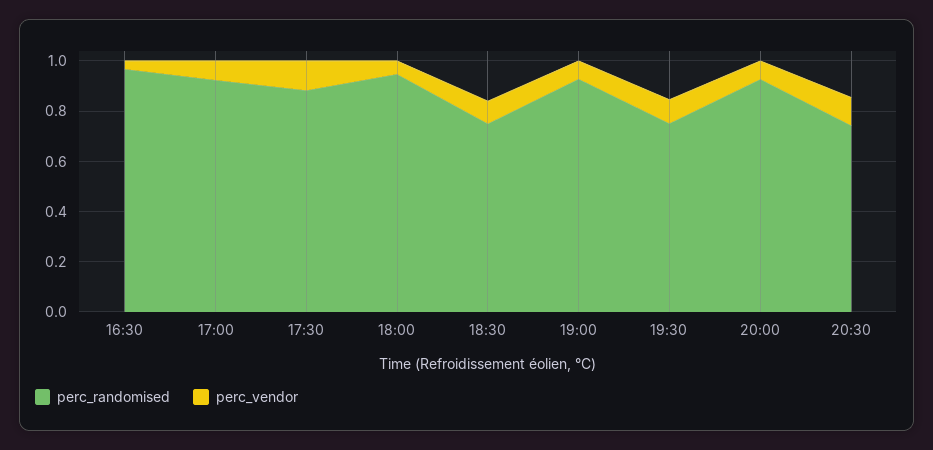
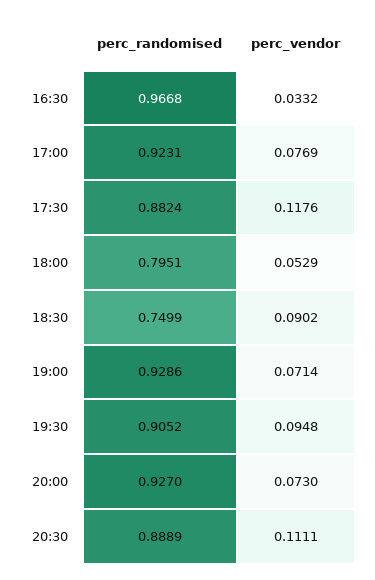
perc_randomised, 18:00: 0.95 -> 0.7951
perc_randomised, 19:30: 0.75 -> 0.9052
perc_randomised, 20:30: 0.75 -> 0.8889

